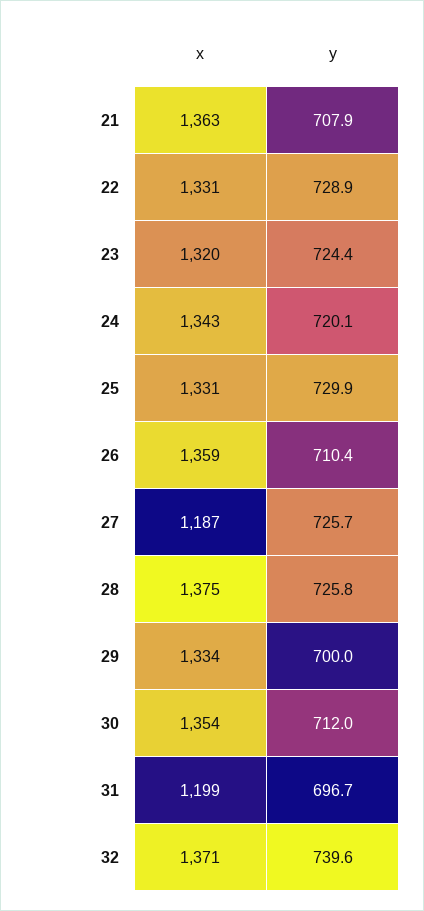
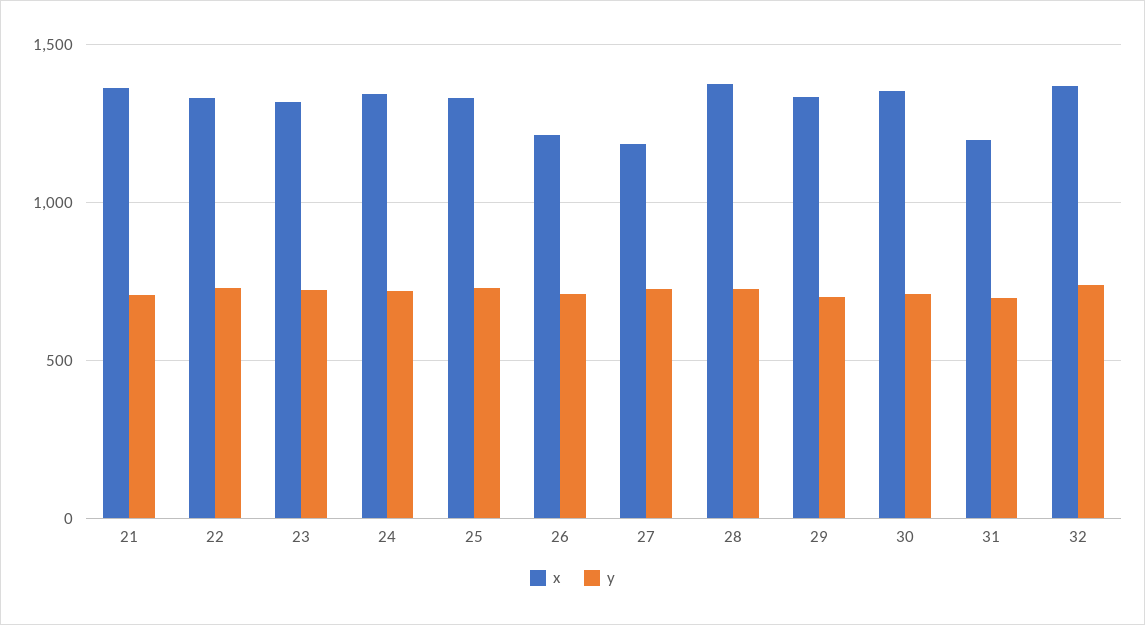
x, 26: 1359 -> 1200

